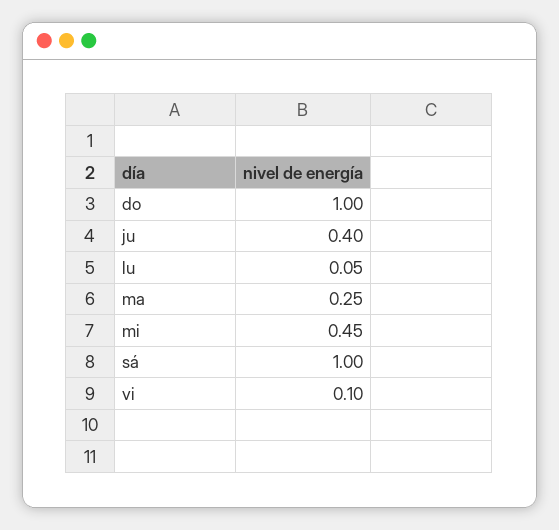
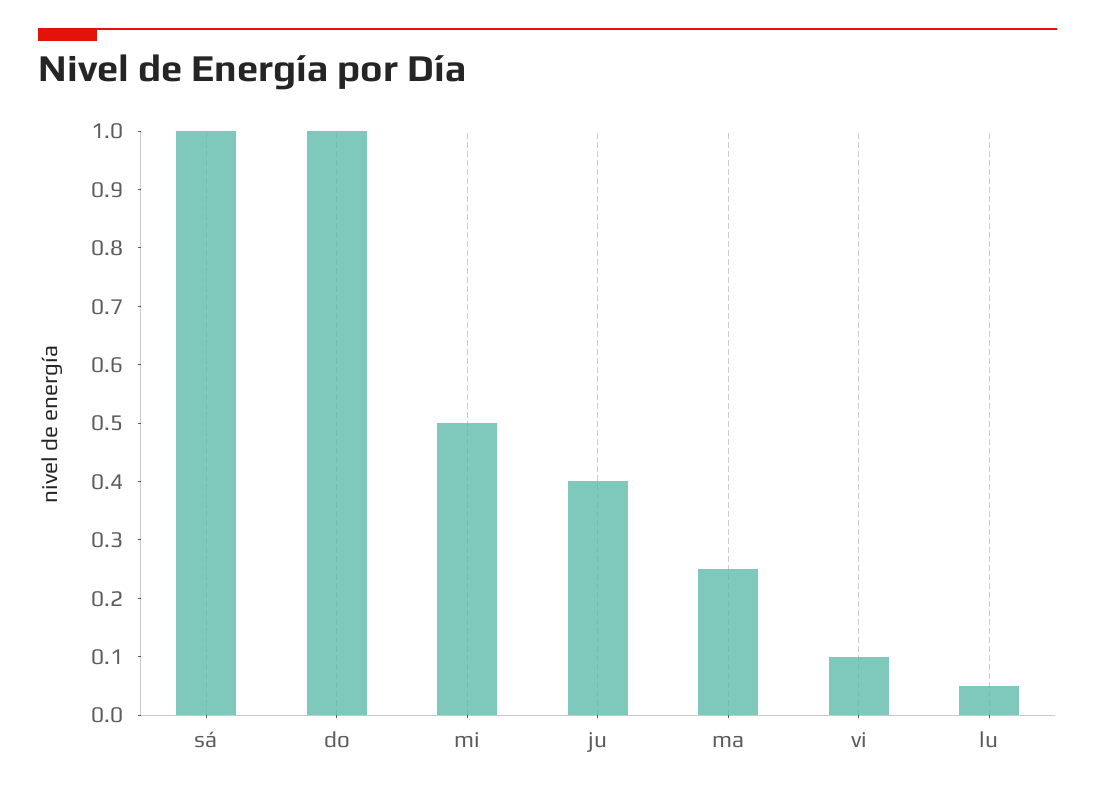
mi: 0.45 -> 0.5

